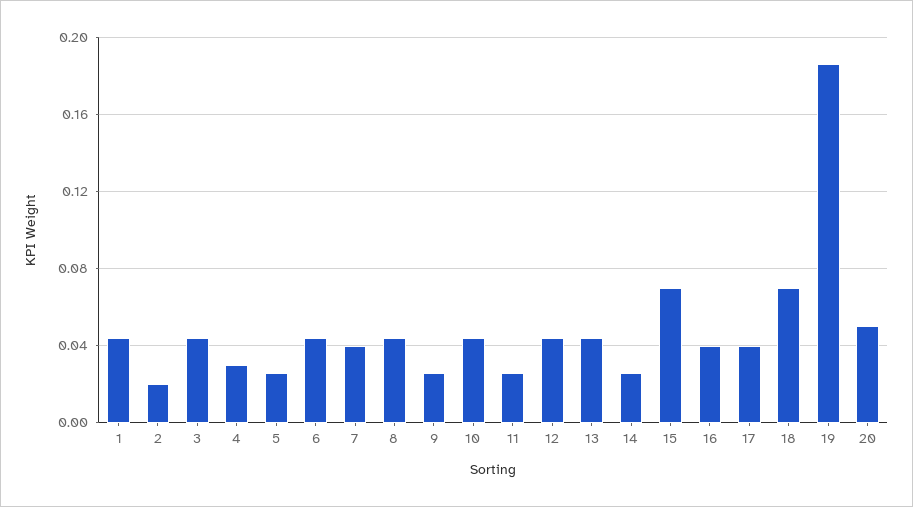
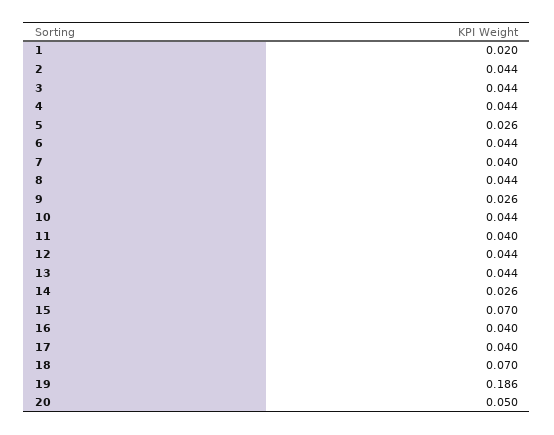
1: 0.045 -> 0.02
2: 0.02 -> 0.044
4: 0.03 -> 0.044
11: 0.025 -> 0.04

